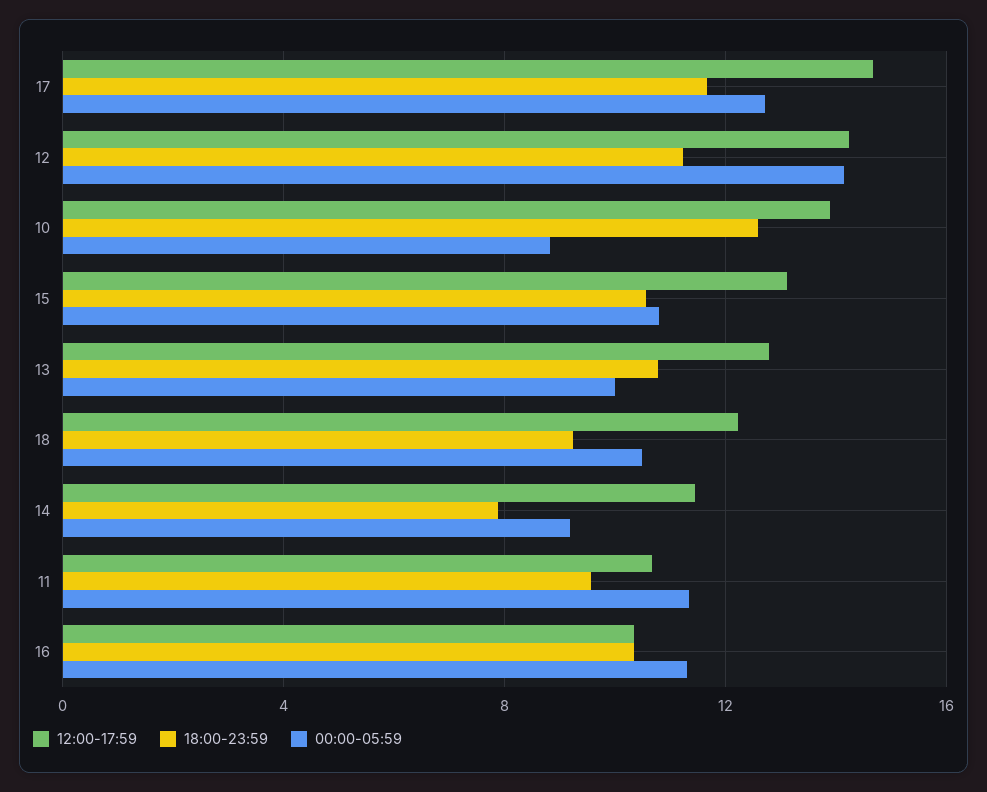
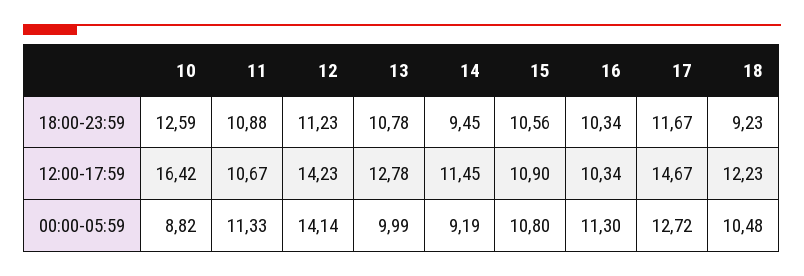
12:00-17:59, 10: 14 -> 16.42
12:00-17:59, 15: 13 -> 10.9
18:00-23:59, 14: 8 -> 9.45
18:00-23:59, 11: 9.5 -> 10.88

